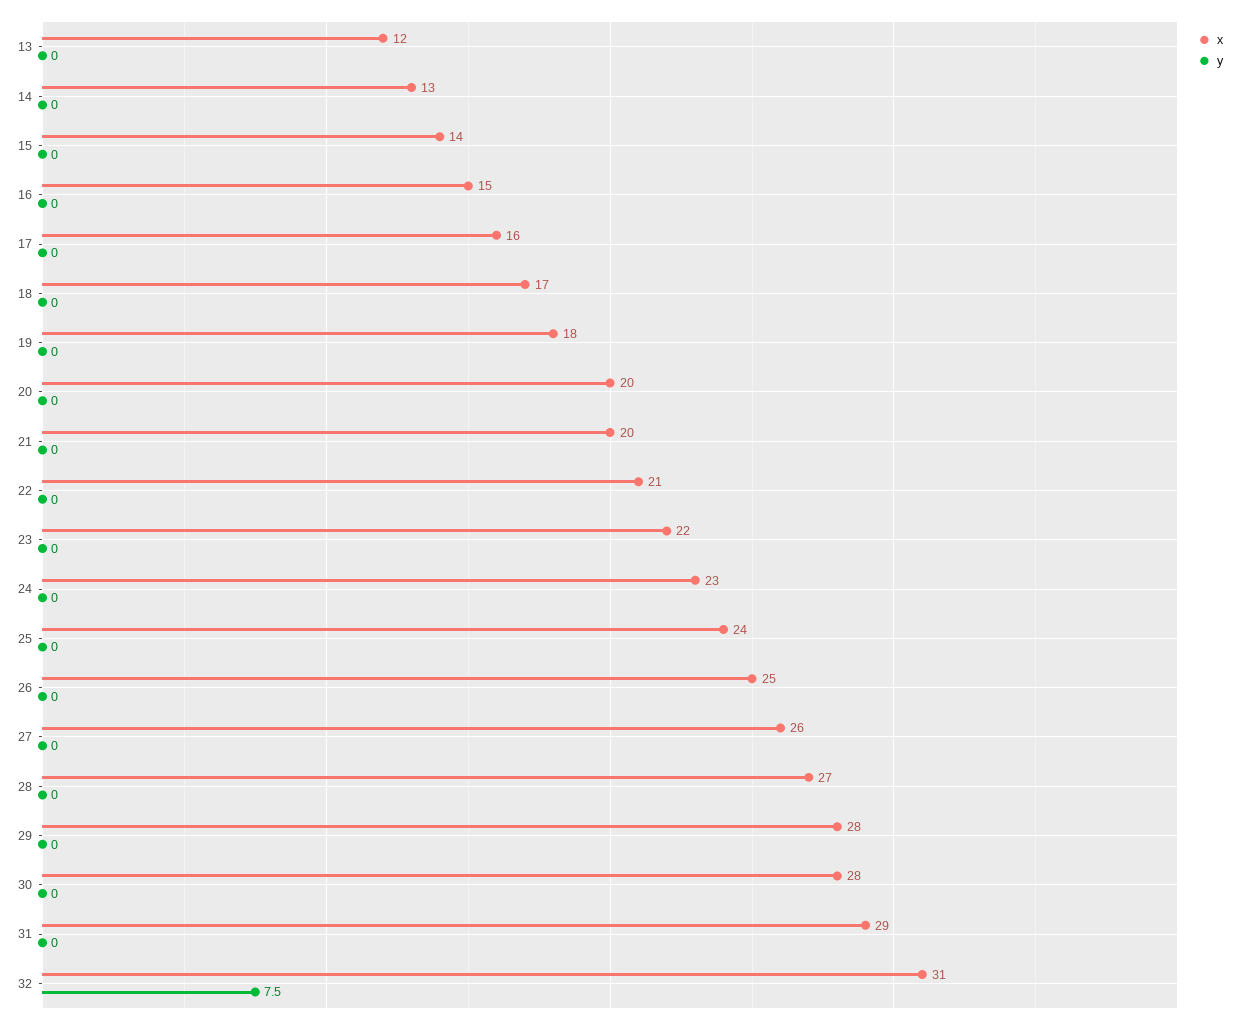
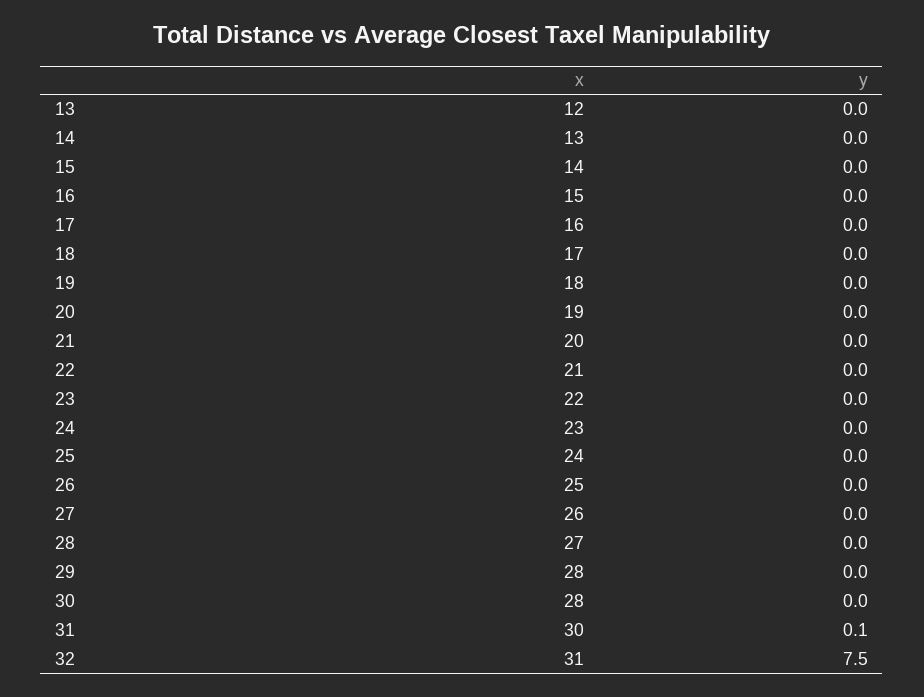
x, 20: 20 -> 19
x, 31: 29 -> 30
y, 31: 0 -> 0.1

